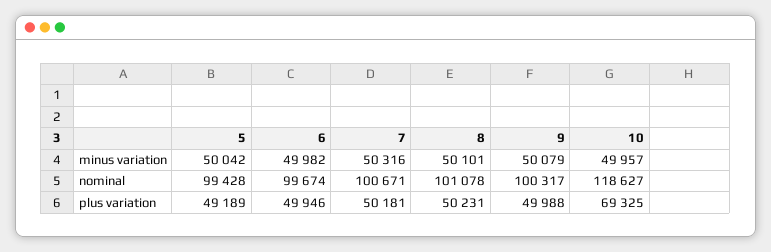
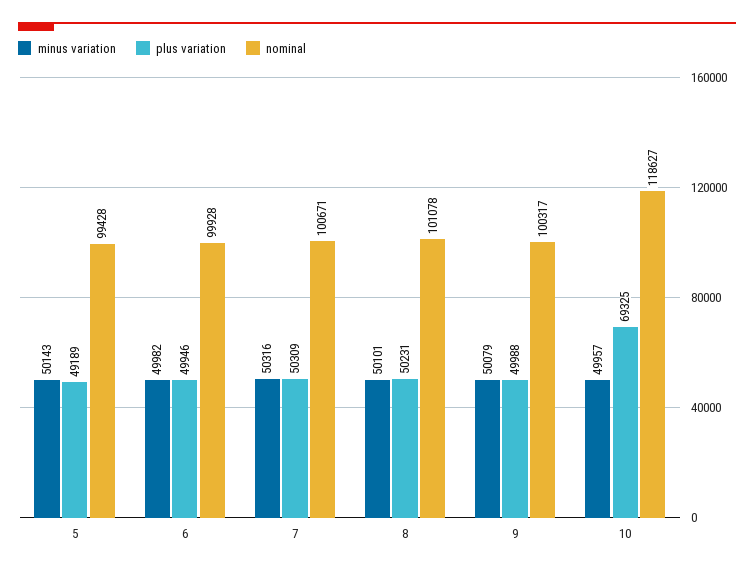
minus variation, 5: 50042 -> 50143
nominal, 6: 99674 -> 99928
plus variation, 7: 50181 -> 50309

